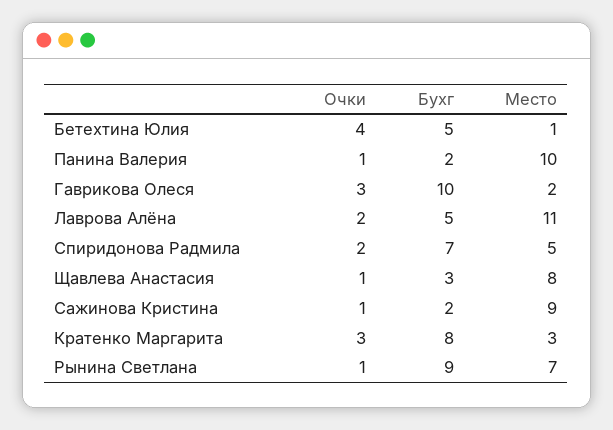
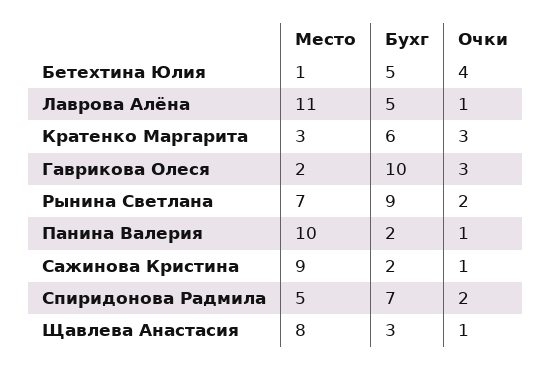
Очки, Лаврова Алёна: 2 -> 1
Бухг, Кратенко Маргарита: 8 -> 6
Очки, Рынина Светлана: 1 -> 2

